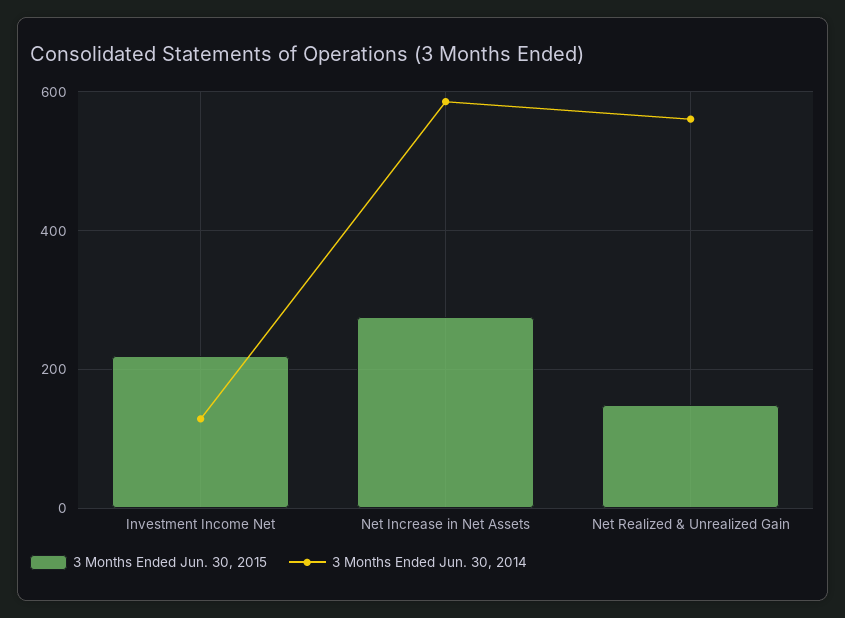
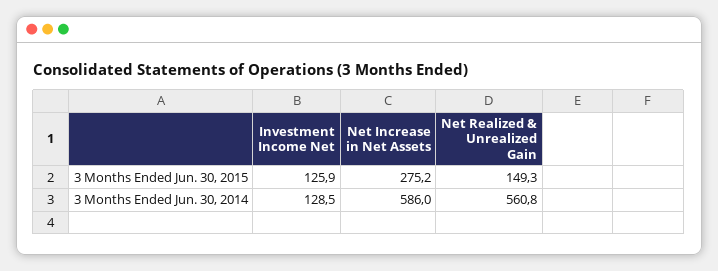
3 Months Ended Jun. 30, 2015, Investment Income Net: 220 -> 125.9

